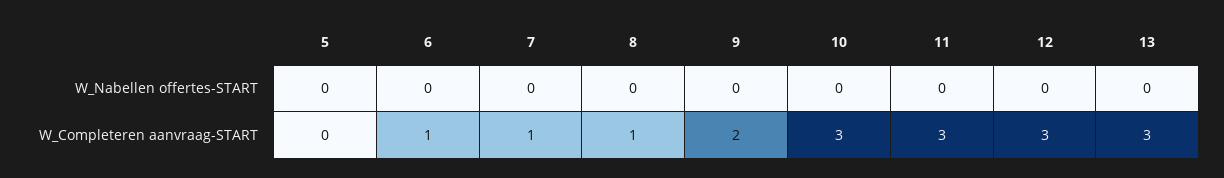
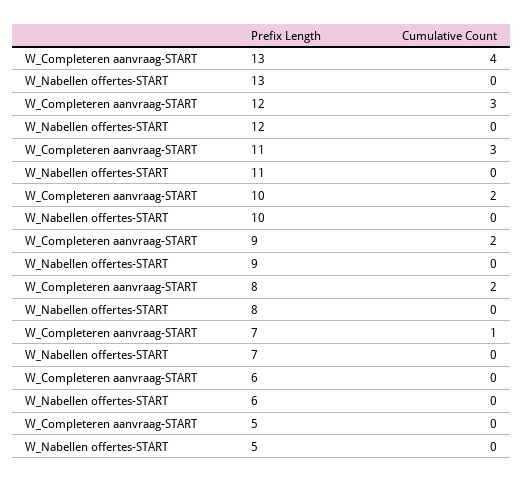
6, W_Completeren aanvraag-START: 1 -> 0
8, W_Completeren aanvraag-START: 1 -> 2
10, W_Completeren aanvraag-START: 3 -> 2
13, W_Completeren aanvraag-START: 3 -> 4

